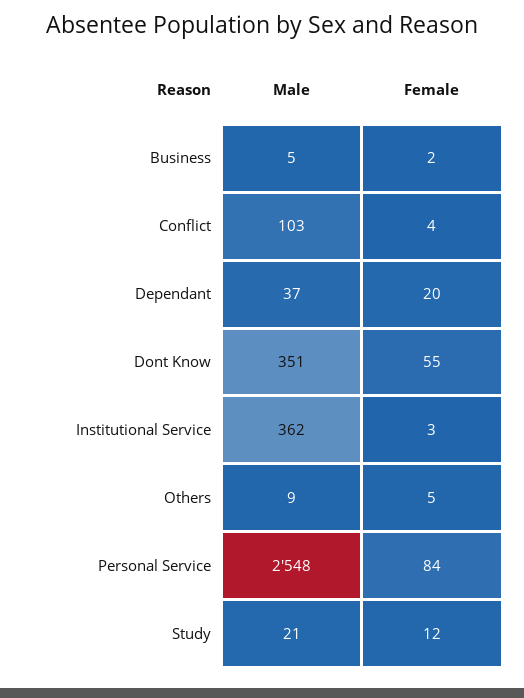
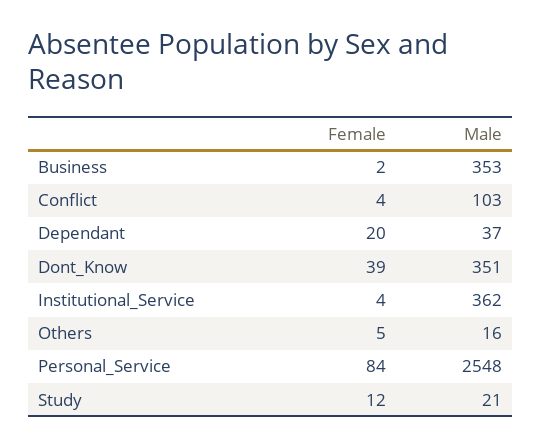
Male, Business: 5 -> 353
Female, Dont Know: 55 -> 39
Female, Institutional Service: 3 -> 4
Male, Others: 9 -> 16

